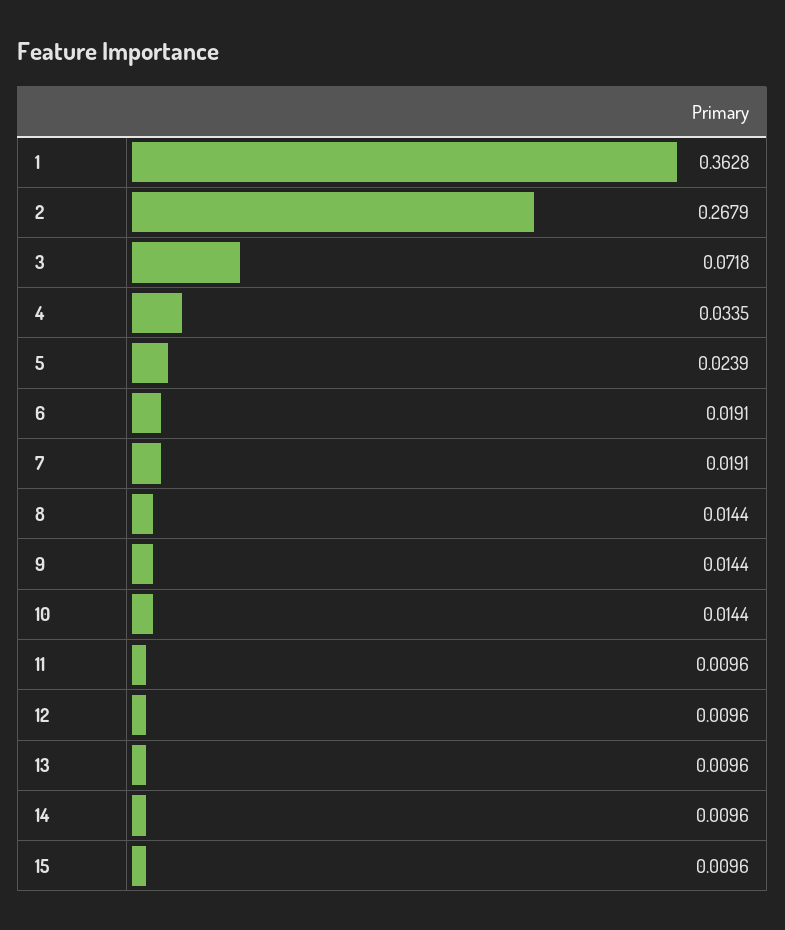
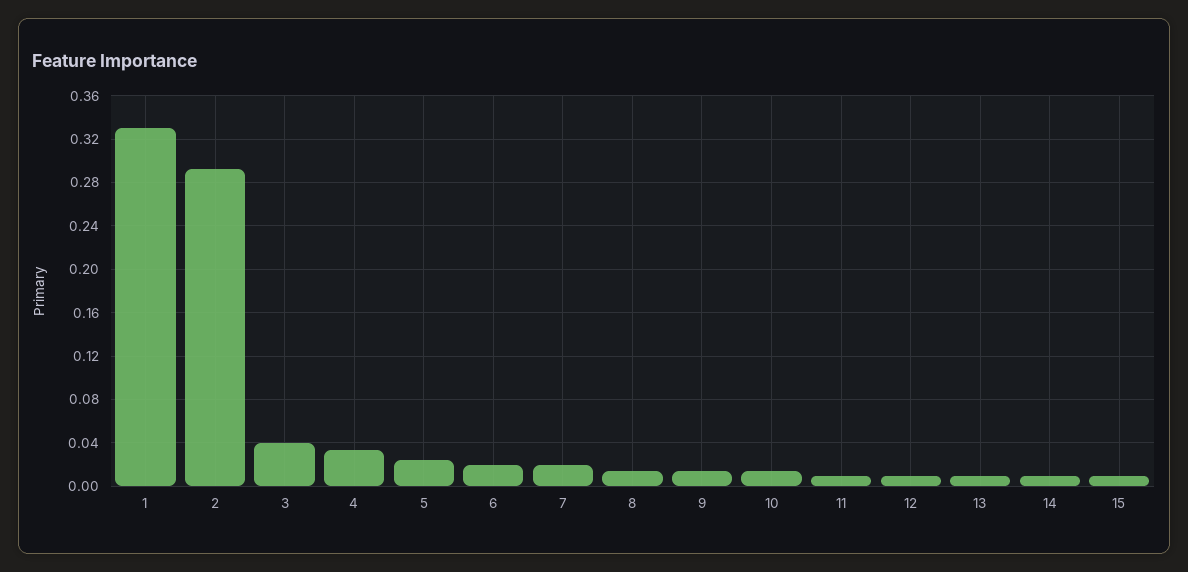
1: 0.3628 -> 0.33
2: 0.2679 -> 0.29
3: 0.0718 -> 0.04

